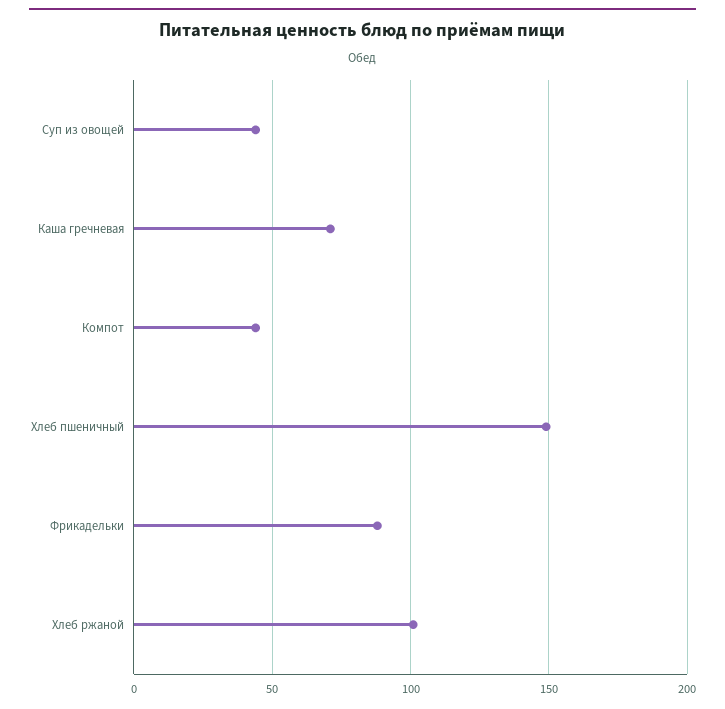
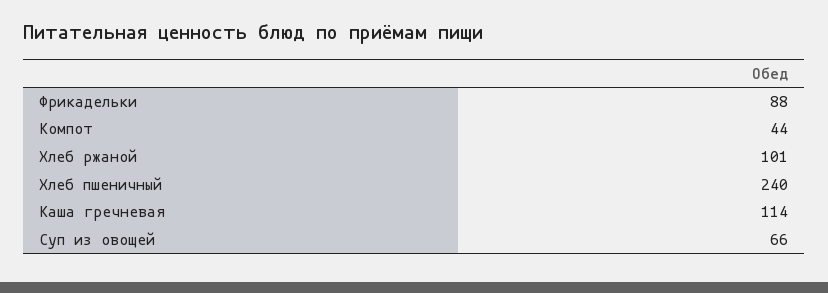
Суп из овощей: 45 -> 66
Каша гречневая: 70 -> 114
Хлеб пшеничный: 150 -> 240

